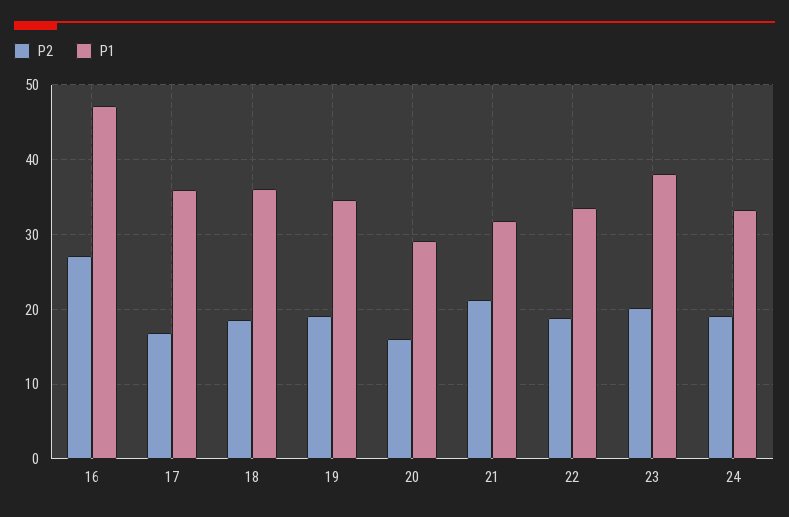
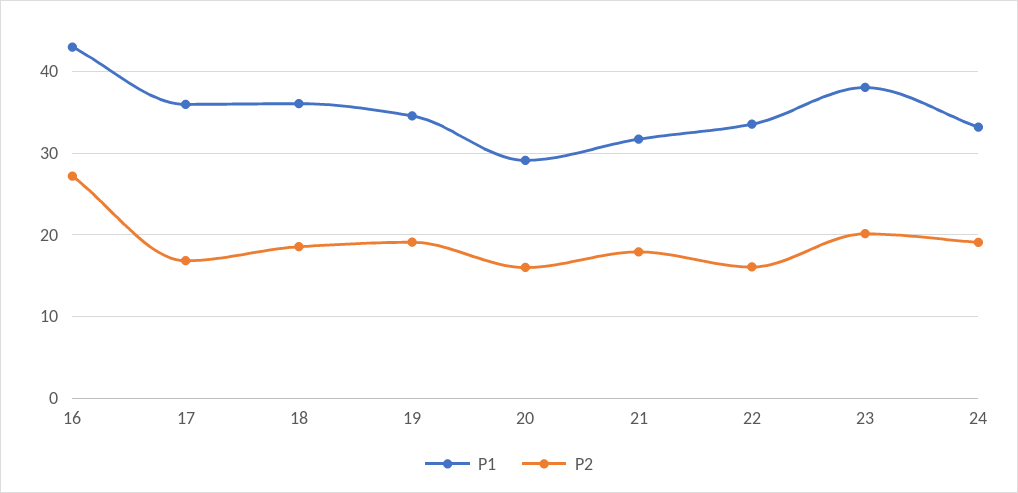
P1, 16: 47 -> 43
P2, 21: 21 -> 18
P2, 22: 19 -> 16

